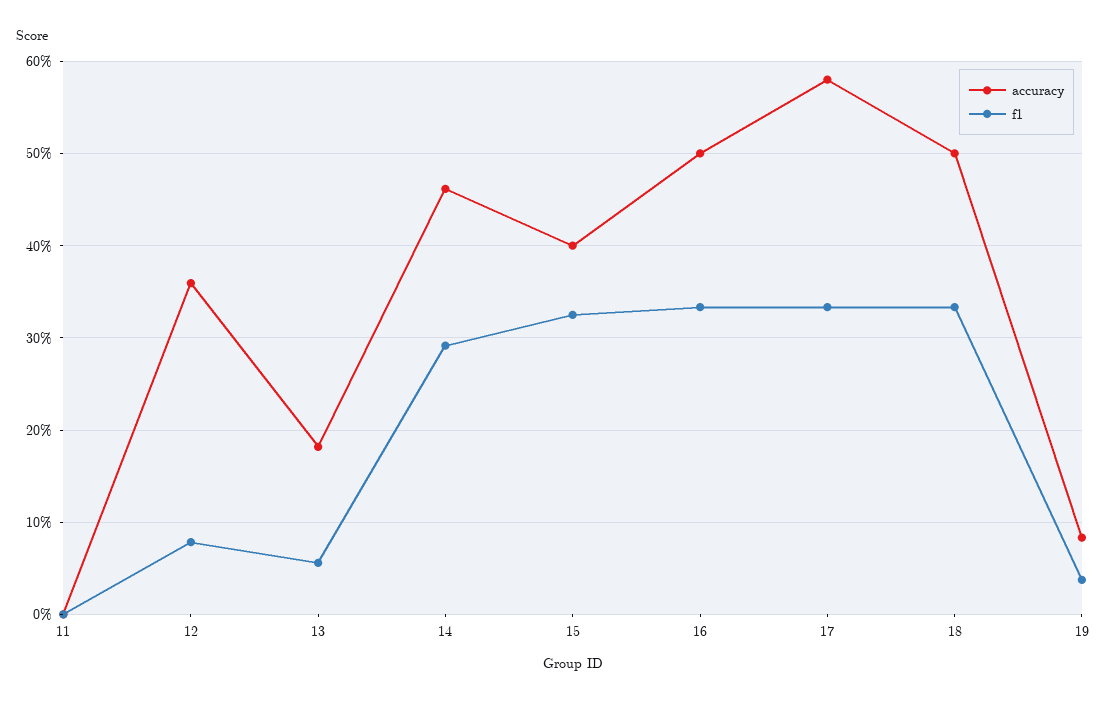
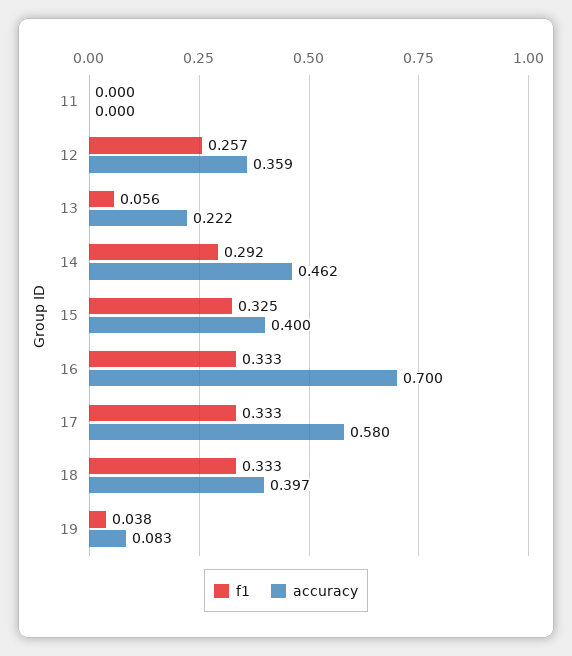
f1, 12: 0.08 -> 0.257
accuracy, 13: 0.18 -> 0.222
accuracy, 16: 0.5 -> 0.7
accuracy, 18: 0.5 -> 0.397

